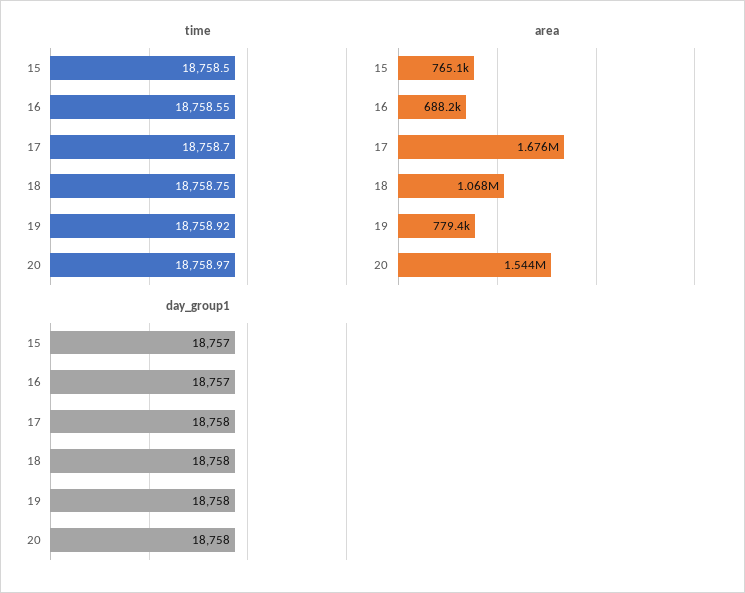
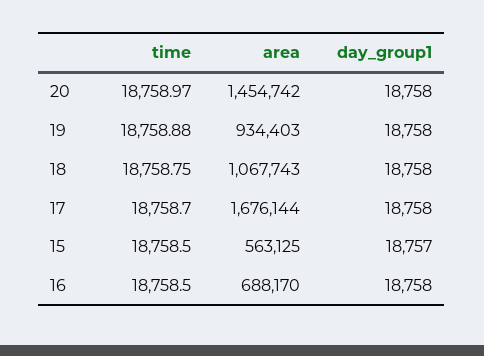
time, 16: 18758.55 -> 18758.5
time, 19: 18758.92 -> 18758.88
area, 15: 765100 -> 563125
area, 19: 779400 -> 934403
area, 20: 1544000 -> 1454742
day_group1, 16: 18757 -> 18758

